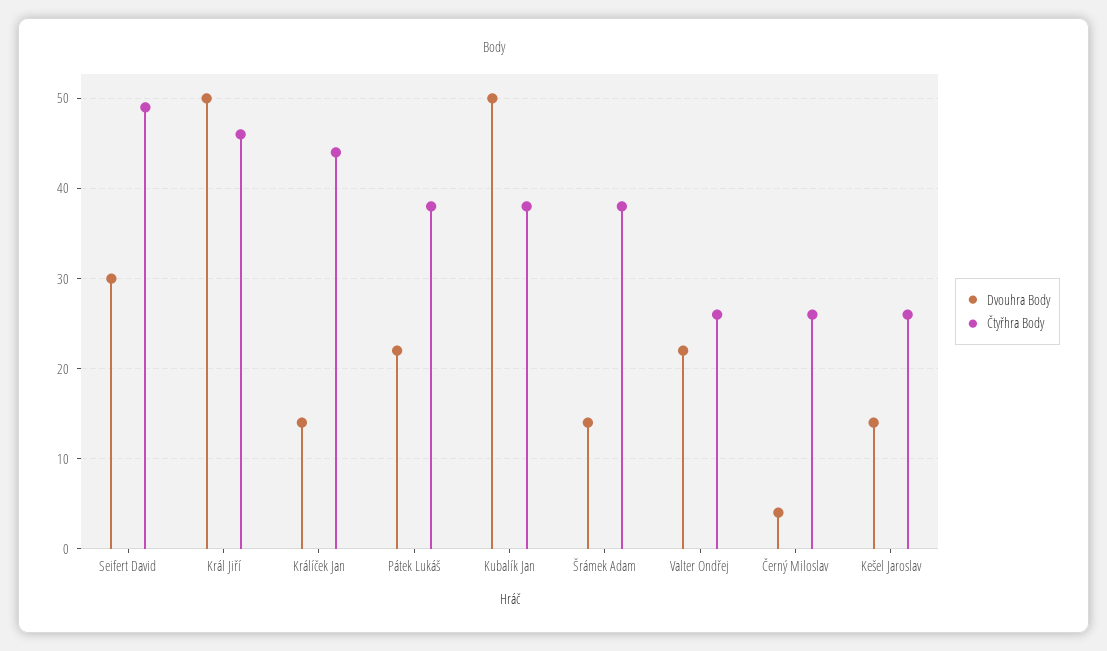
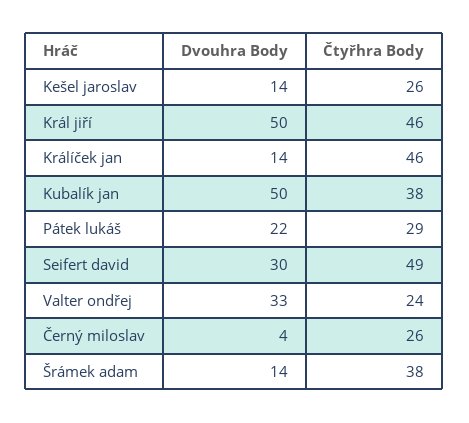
Čtyřhra Body, Králíček Jan: 44 -> 46
Čtyřhra Body, Pátek Lukáš: 38 -> 29
Dvouhra Body, Valter Ondřej: 22 -> 33
Čtyřhra Body, Valter Ondřej: 26 -> 24

